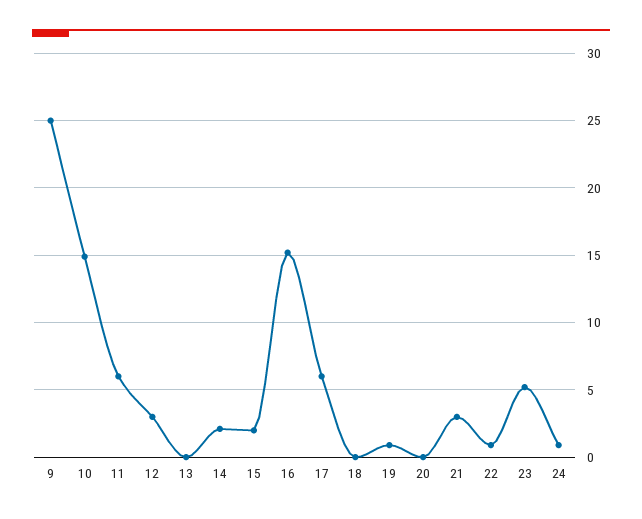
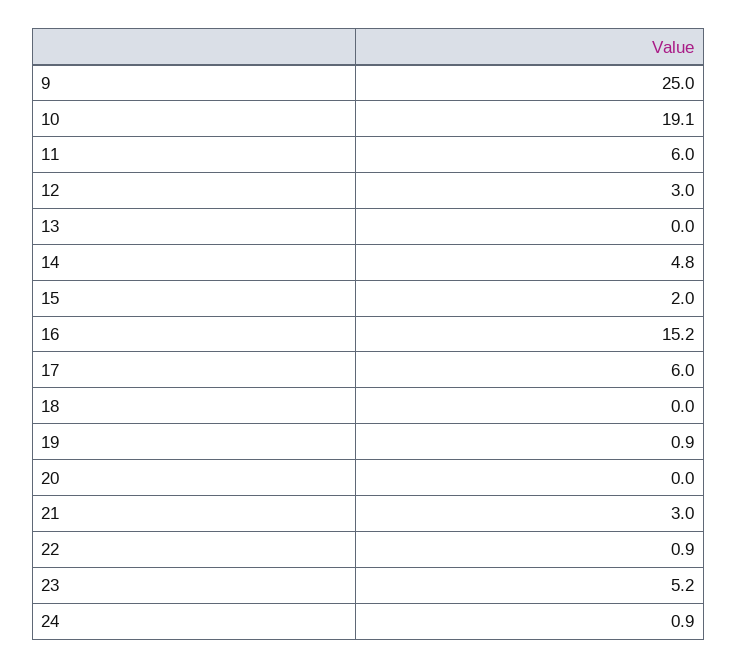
10: 15 -> 19.1
14: 2 -> 4.8

